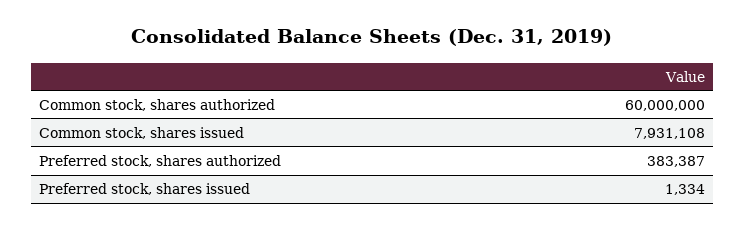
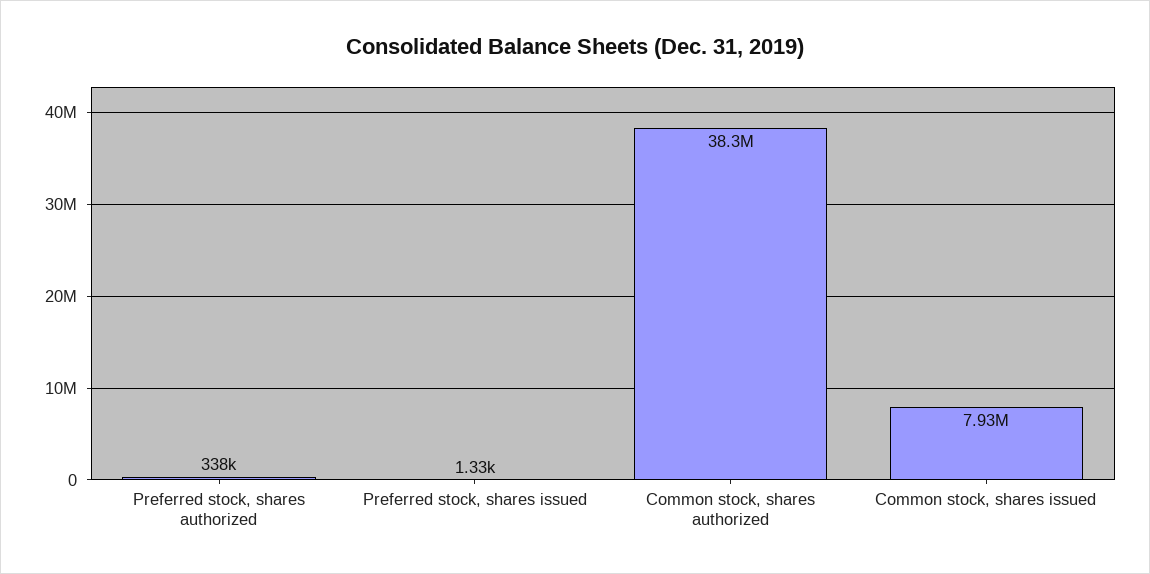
Common stock, shares authorized: 60000000 -> 38300000
Preferred stock, shares authorized: 383387 -> 338000

